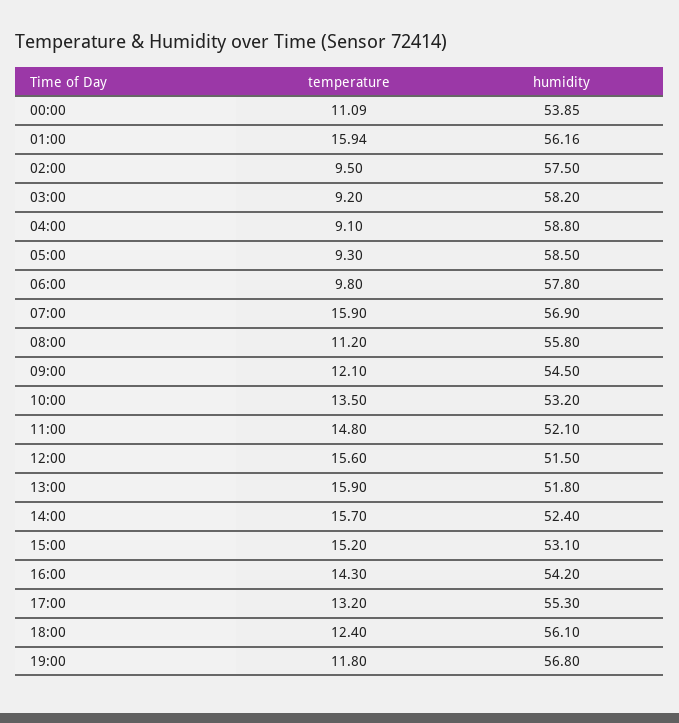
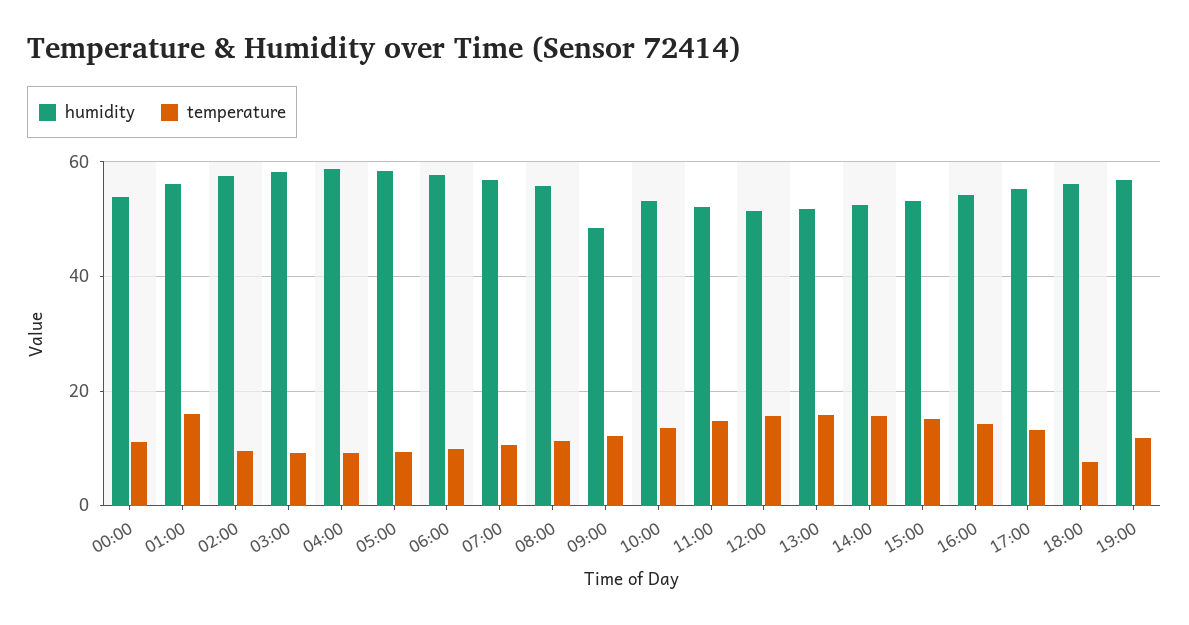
temperature, 07:00: 15.9 -> 10
humidity, 09:00: 54.5 -> 48
temperature, 18:00: 12.4 -> 8

